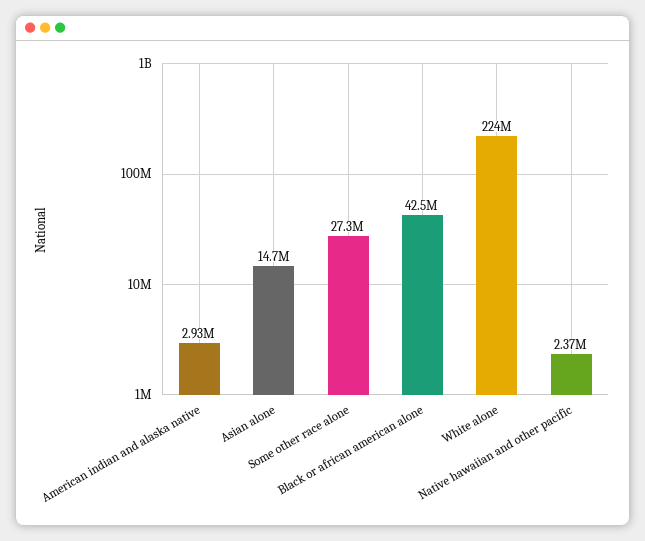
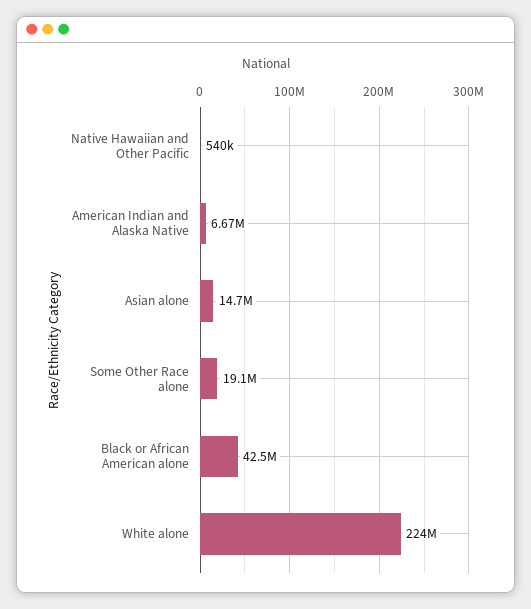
American indian and alaska native: 2930000 -> 6670000
Some other race alone: 27300000 -> 19100000
Native hawaiian and other pacific: 2370000 -> 540000

